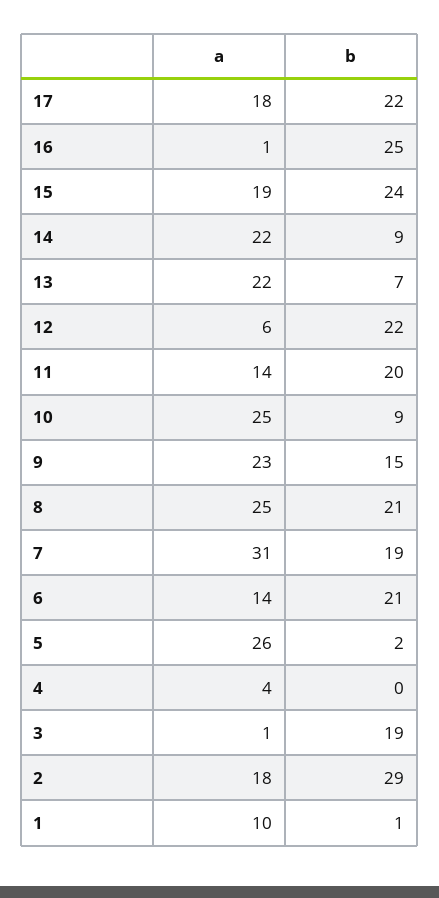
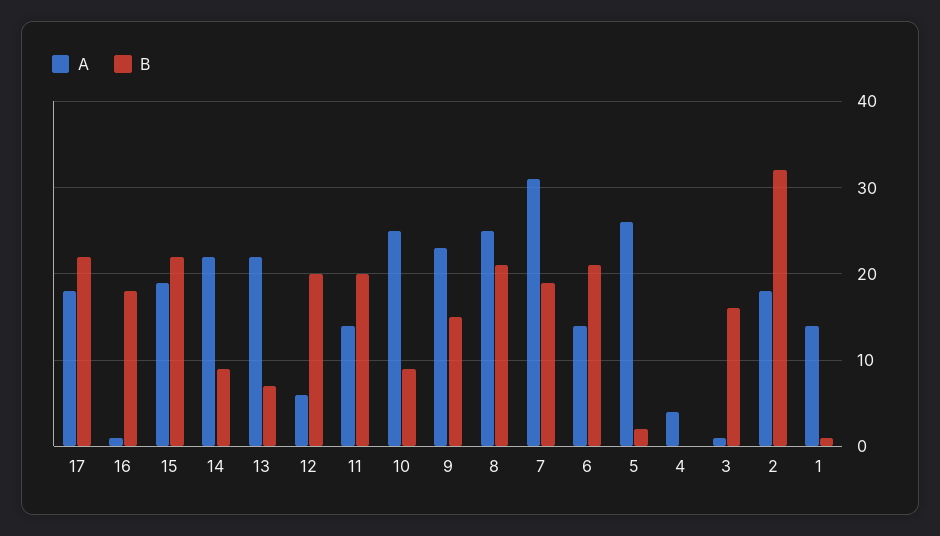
b, 16: 25 -> 18
b, 15: 24 -> 22
b, 12: 22 -> 20
b, 3: 19 -> 16
b, 2: 29 -> 32
a, 1: 10 -> 14

